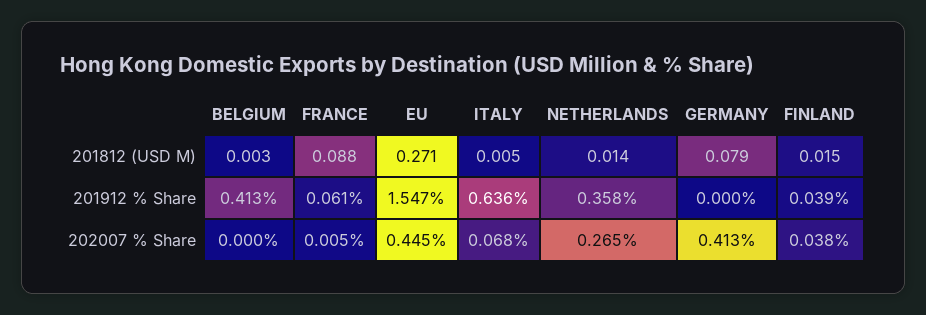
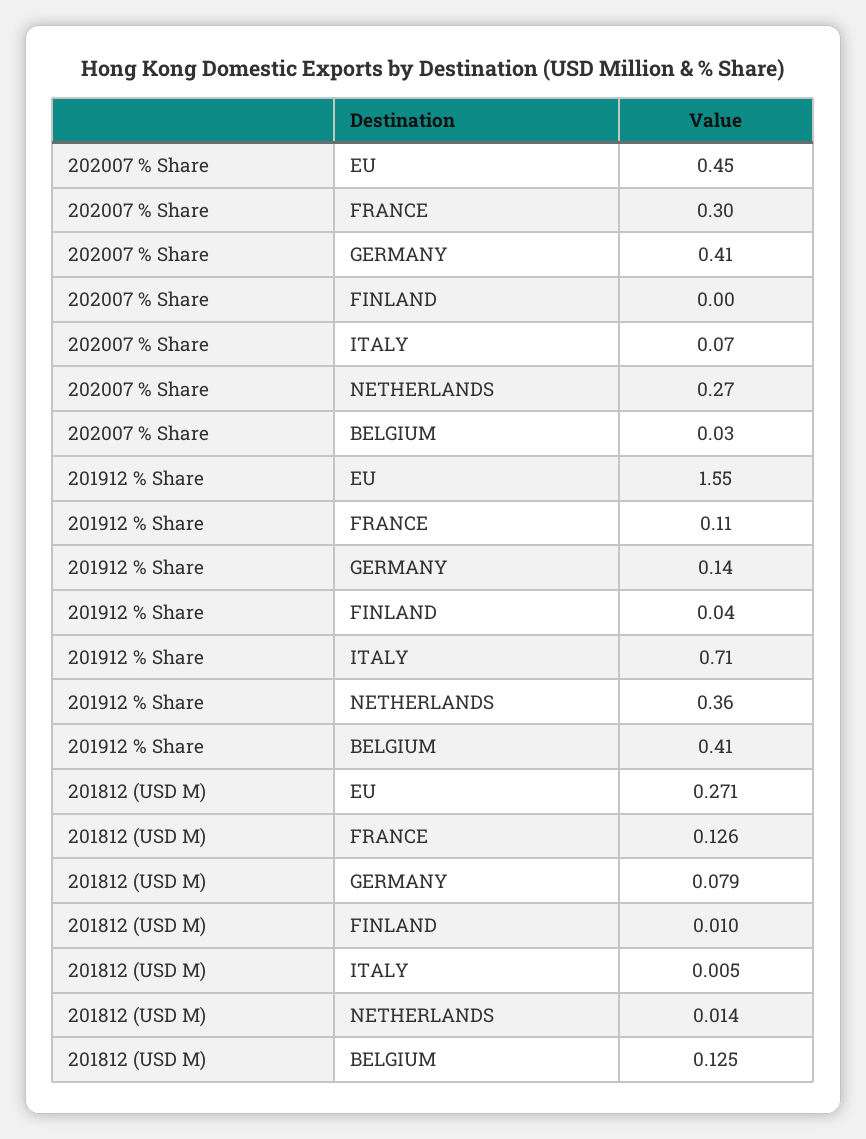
BELGIUM, 201812 (USD M): 0.003 -> 0.125
FRANCE, 201812 (USD M): 0.088 -> 0.126
FINLAND, 201812 (USD M): 0.015 -> 0.01
FRANCE, 201912 % Share: 0.061 -> 0.11
ITALY, 201912 % Share: 0.636 -> 0.71
GERMANY, 201912 % Share: 0 -> 0.14
BELGIUM, 202007 % Share: 0 -> 0.03
FRANCE, 202007 % Share: 0.005 -> 0.3
FINLAND, 202007 % Share: 0.038 -> 0

